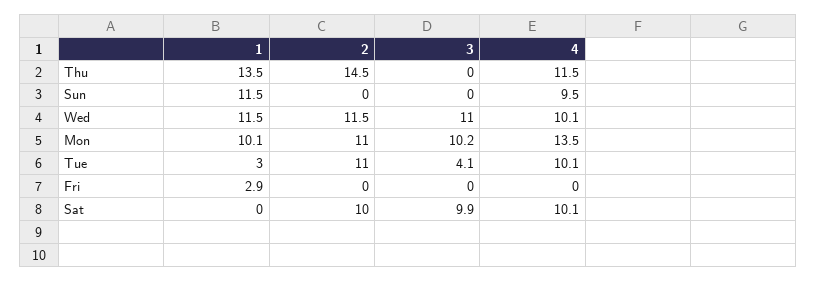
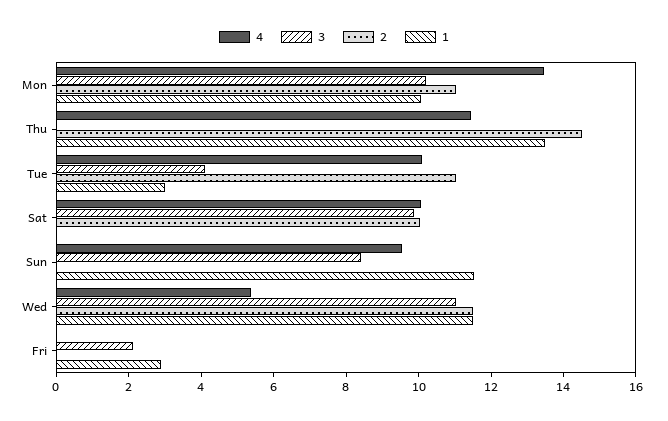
3, Sun: 0 -> 8.5
4, Wed: 10.1 -> 5.5
3, Fri: 0 -> 2

